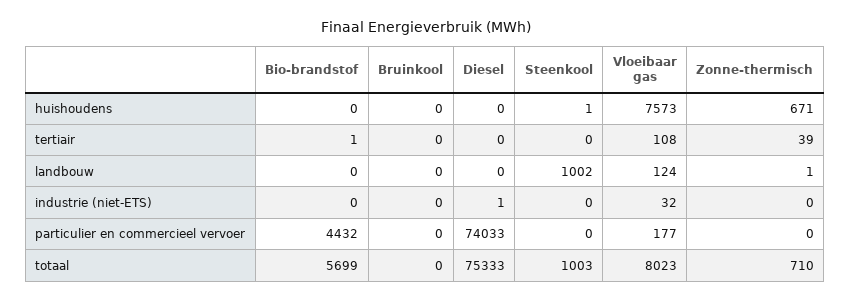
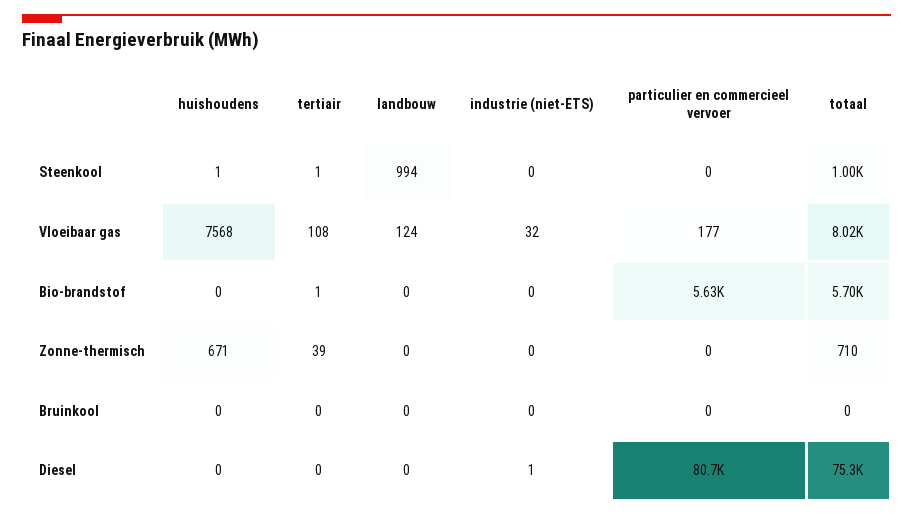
Vloeibaar gas, huishoudens: 7573 -> 7568
Steenkool, tertiair: 0 -> 1
Steenkool, landbouw: 1002 -> 994
Zonne-thermisch, landbouw: 1 -> 0
Bio-brandstof, particulier en commercieel vervoer: 4432 -> 5630
Diesel, particulier en commercieel vervoer: 74033 -> 80700

